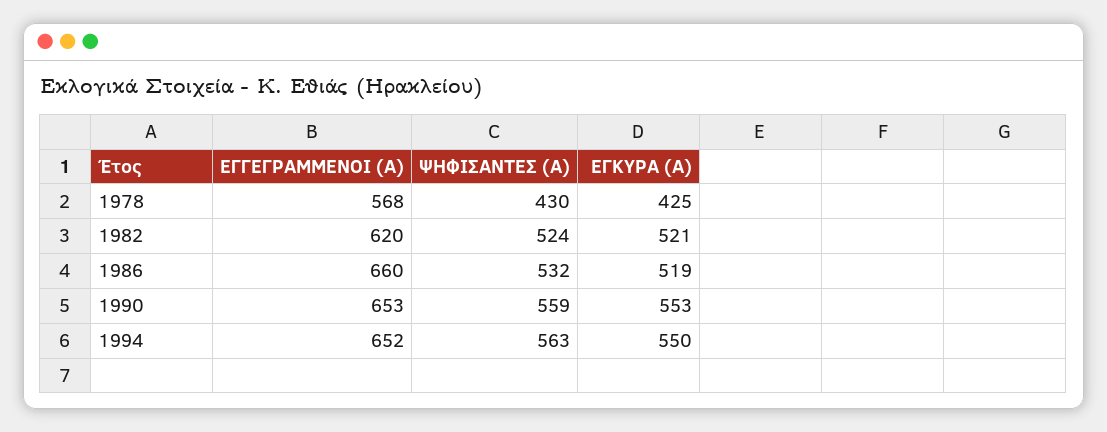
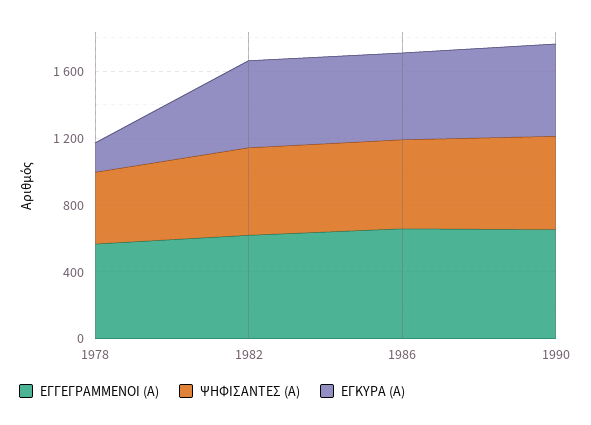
ΕΓΚΥΡΑ (Α), 1978: 425 -> 200
ΕΓΓΕΓΡΑΜΜΕΝΟΙ (Α), 1994: 652 -> none
ΨΗΦΙΣΑΝΤΕΣ (Α), 1994: 563 -> none
ΕΓΚΥΡΑ (Α), 1994: 550 -> none

